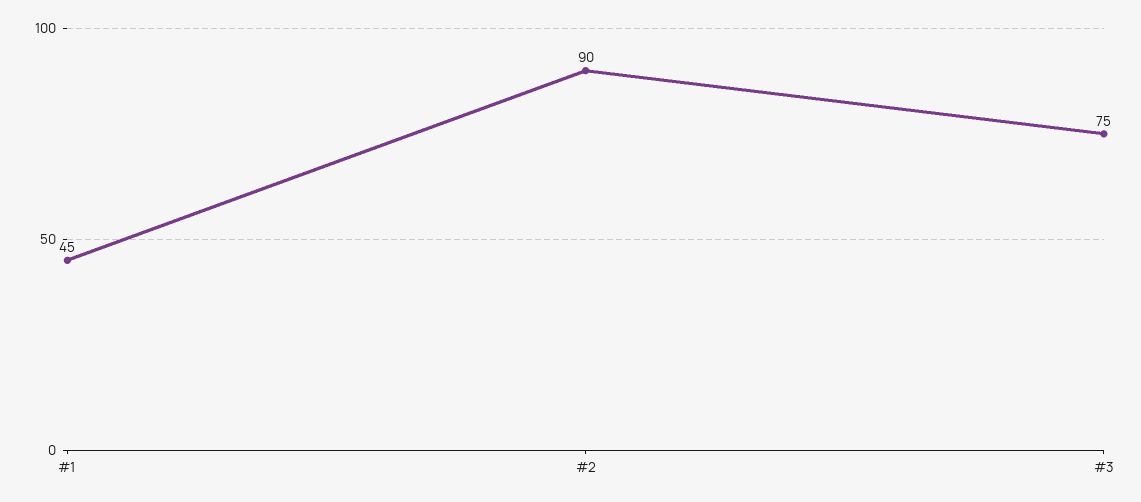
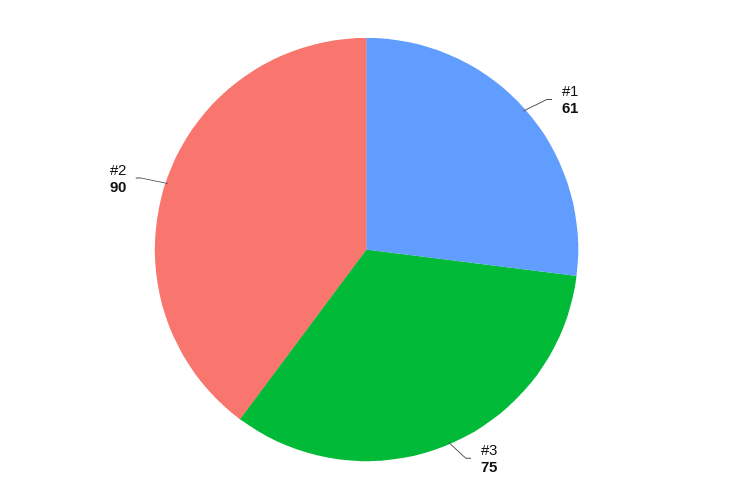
#1: 45 -> 61

